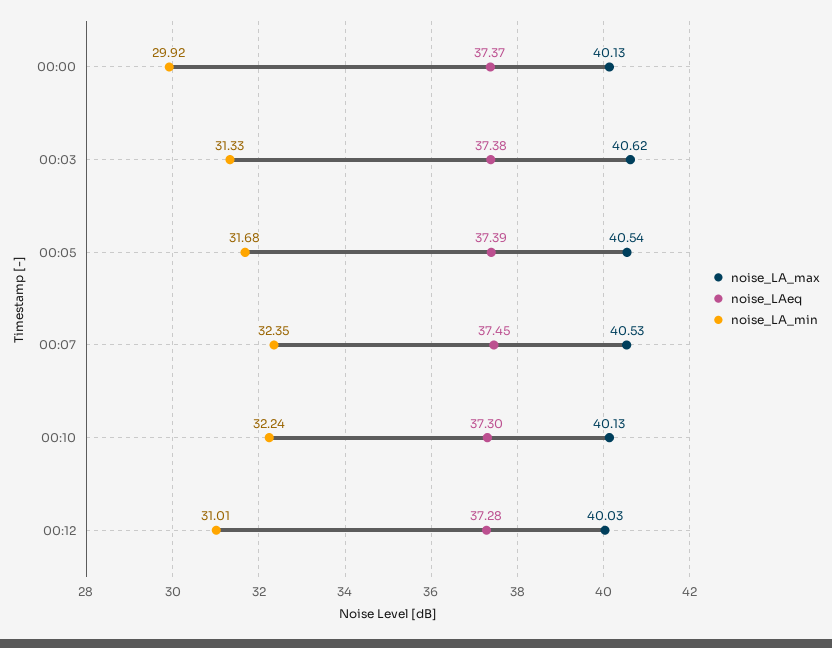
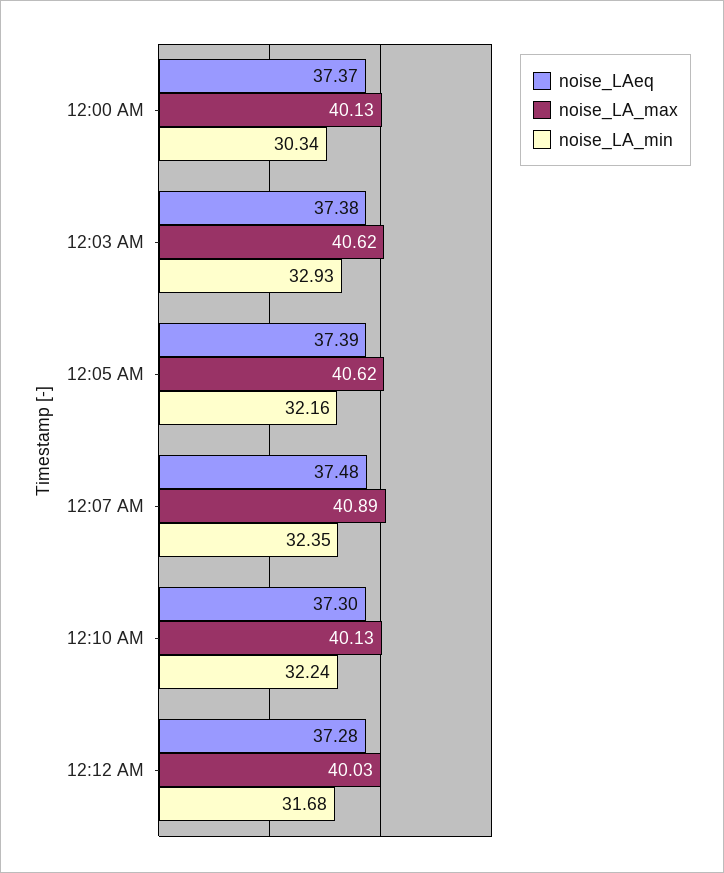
noise_LA_min, 00:00: 29.92 -> 30.34
noise_LA_min, 00:03: 31.33 -> 32.93
noise_LA_max, 00:05: 40.54 -> 40.62
noise_LA_min, 00:05: 31.68 -> 32.16
noise_LA_max, 00:07: 40.53 -> 40.89
noise_LAeq, 00:07: 37.45 -> 37.48
noise_LA_min, 00:12: 31.01 -> 31.68

